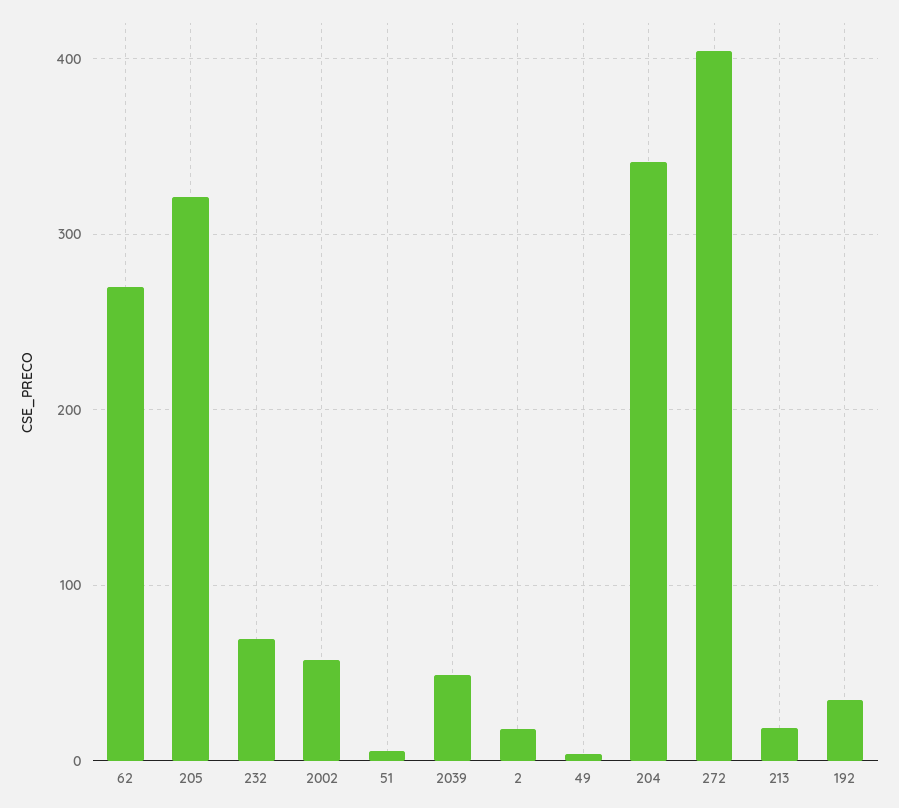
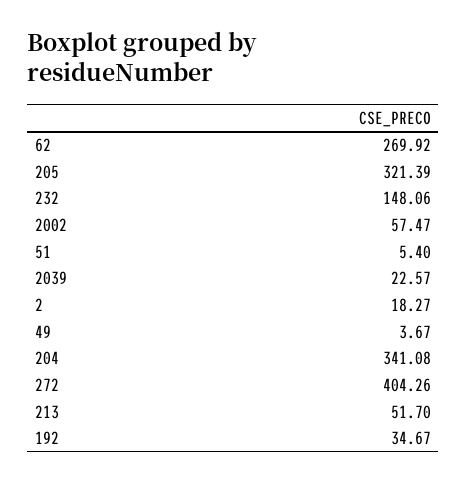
232: 70 -> 148.06
2039: 50 -> 22.57
213: 20 -> 51.7

